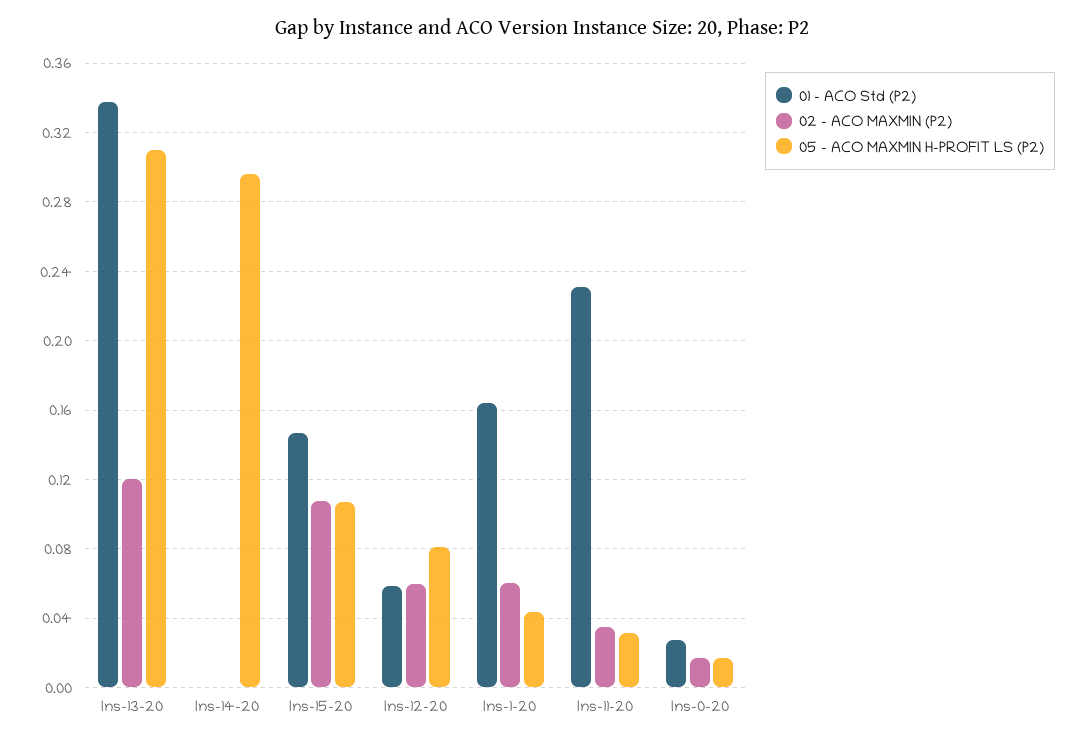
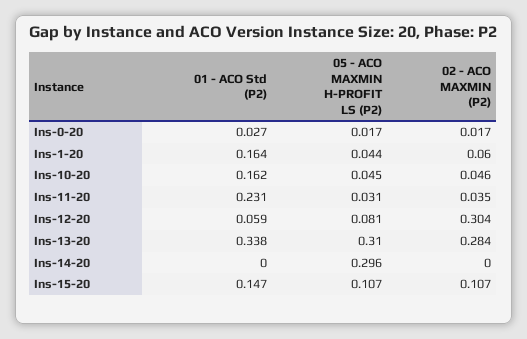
02 - ACO MAXMIN (P2), Ins-13-20: 0.12 -> 0.284
02 - ACO MAXMIN (P2), Ins-12-20: 0.06 -> 0.304
01 - ACO Std (P2), Ins-10-20: none -> 0.162
05 - ACO MAXMIN H-PROFIT LS (P2), Ins-10-20: none -> 0.045
02 - ACO MAXMIN (P2), Ins-10-20: none -> 0.046

